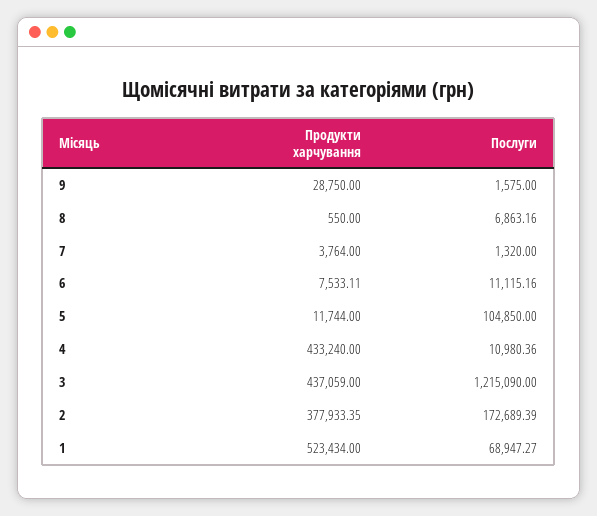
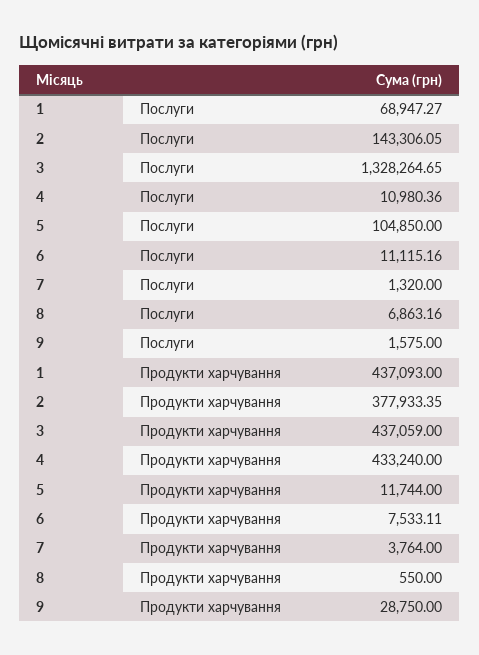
Послуги, 3: 1215090 -> 1328264.65
Послуги, 2: 172689.39 -> 143306.05
Продукти харчування, 1: 523434 -> 437093

